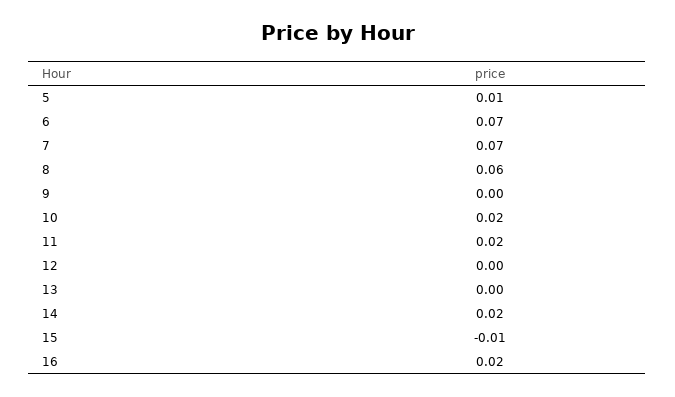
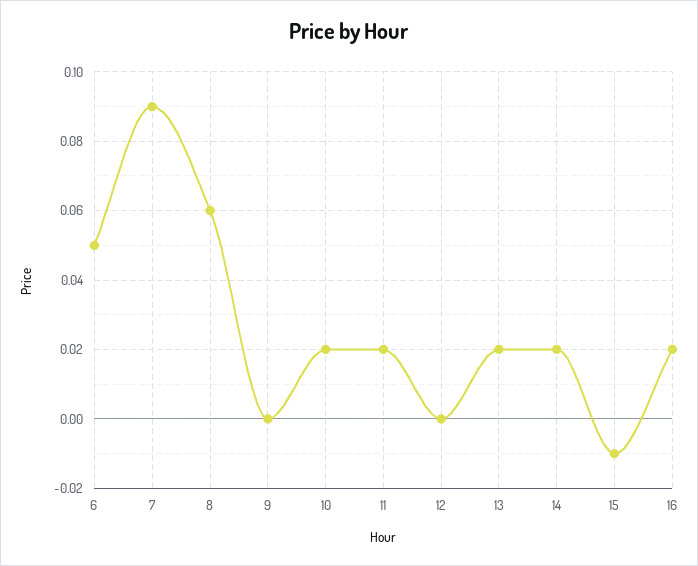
5: 0.01 -> none
6: 0.07 -> 0.05
7: 0.07 -> 0.09
13: 0 -> 0.02

